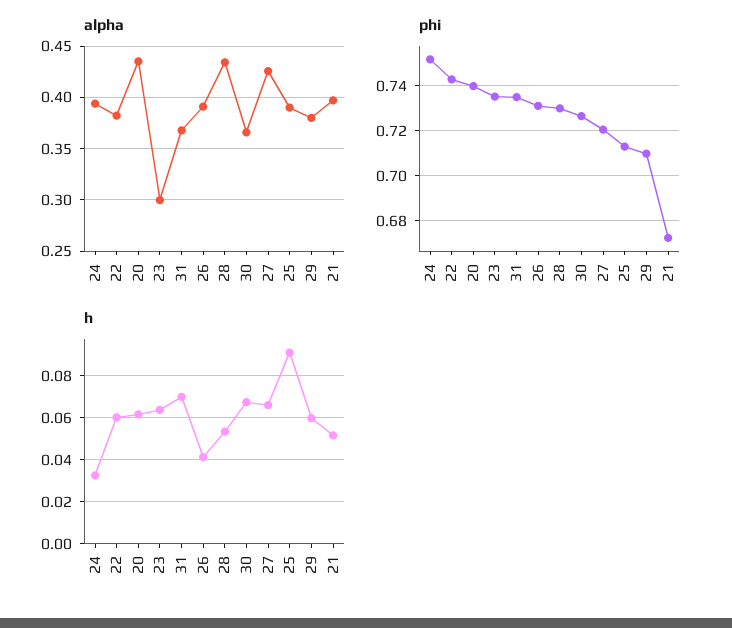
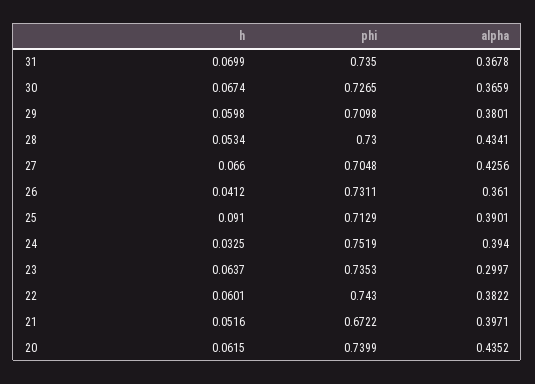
alpha, 26: 0.39 -> 0.361
phi, 27: 0.72 -> 0.7048

